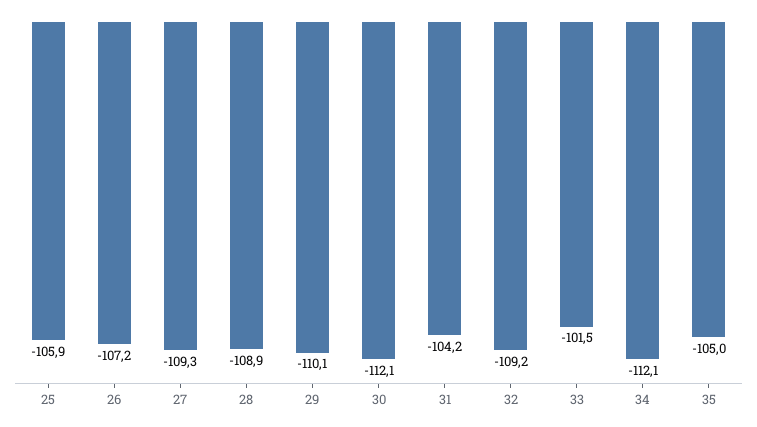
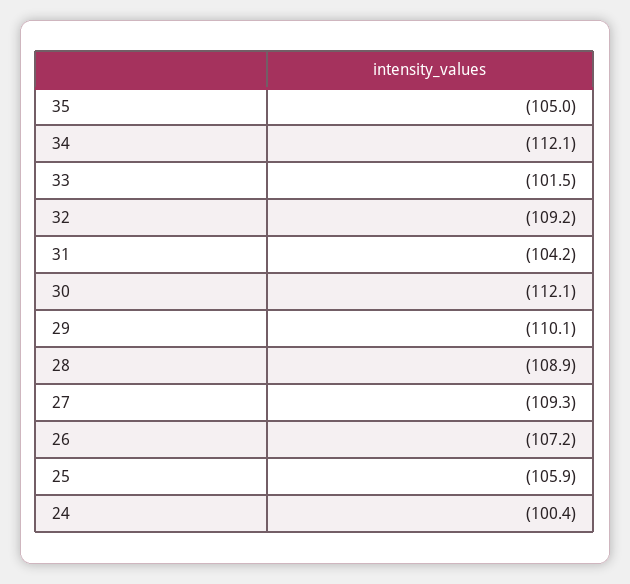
24: none -> -100.4

